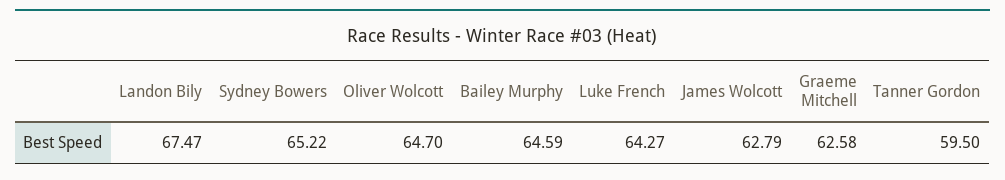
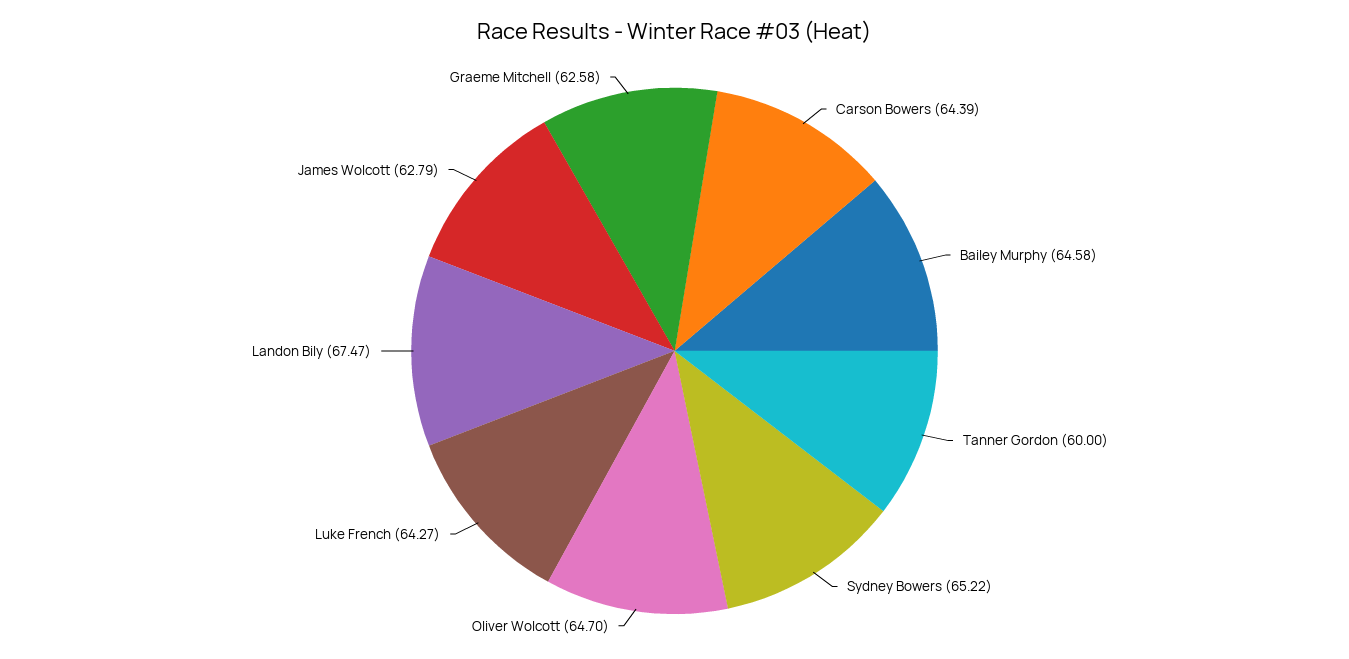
Bailey Murphy: 64.59 -> 64.58
Tanner Gordon: 59.5 -> 60
Carson Bowers: none -> 64.39

